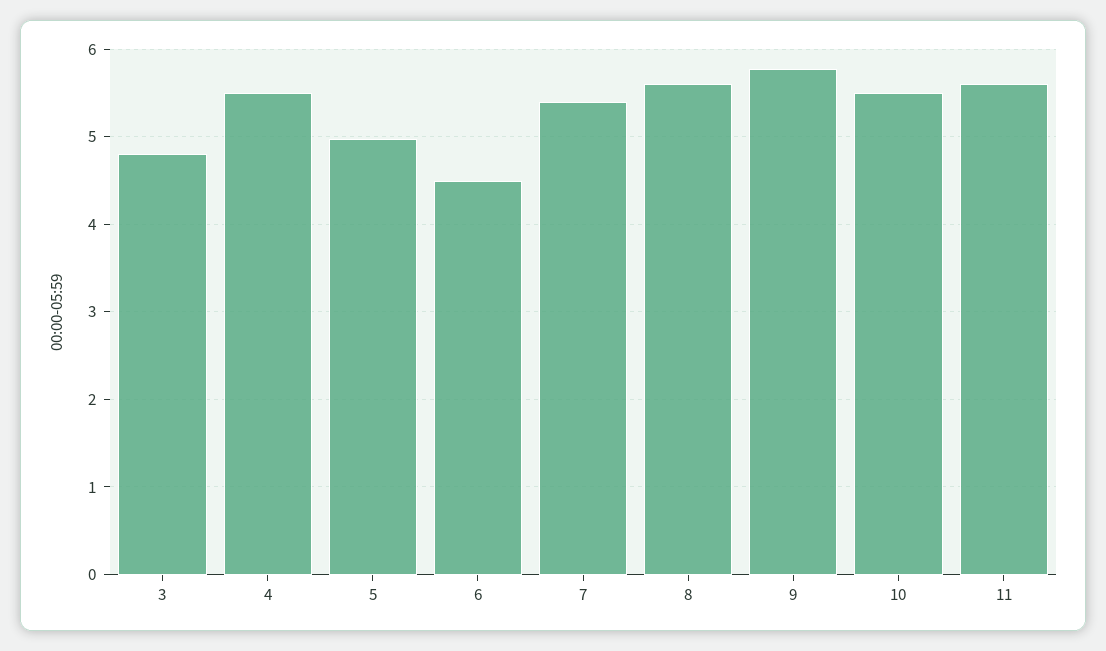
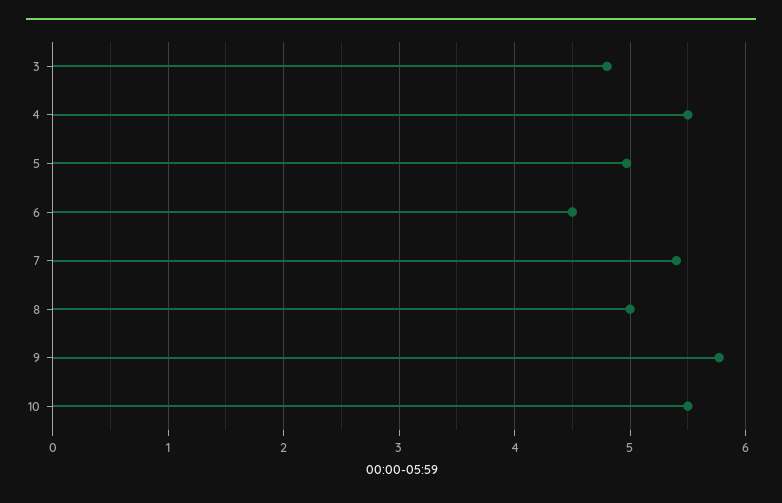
8: 5.6 -> 5
11: 5.6 -> none

